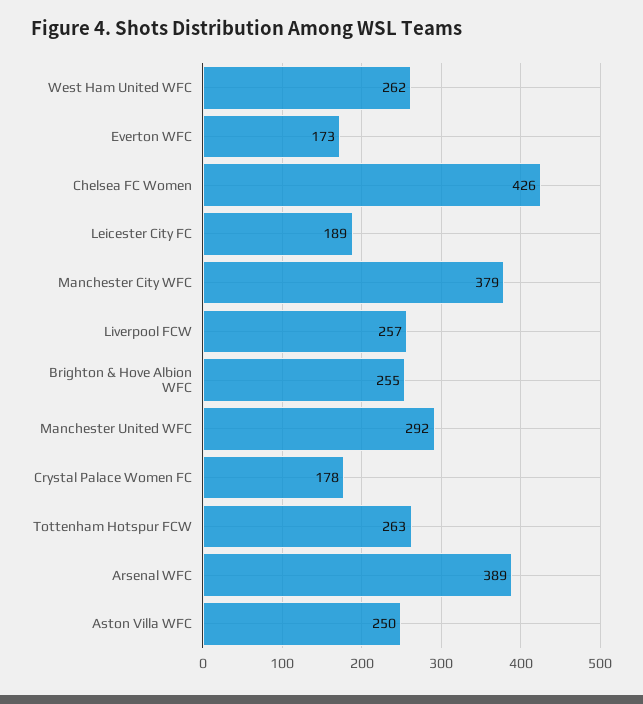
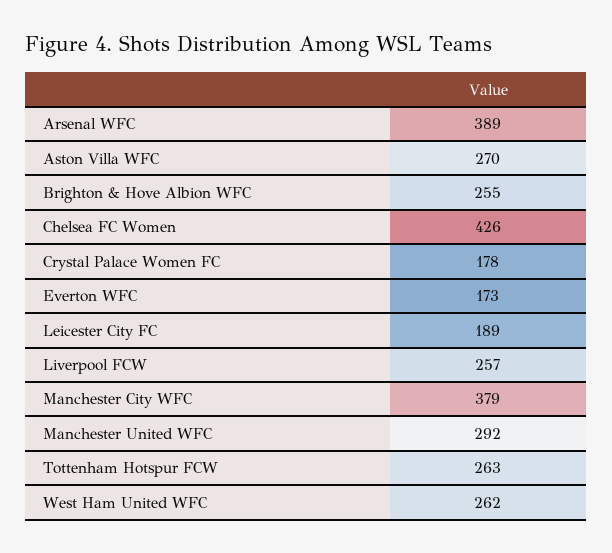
Aston Villa WFC: 250 -> 270

